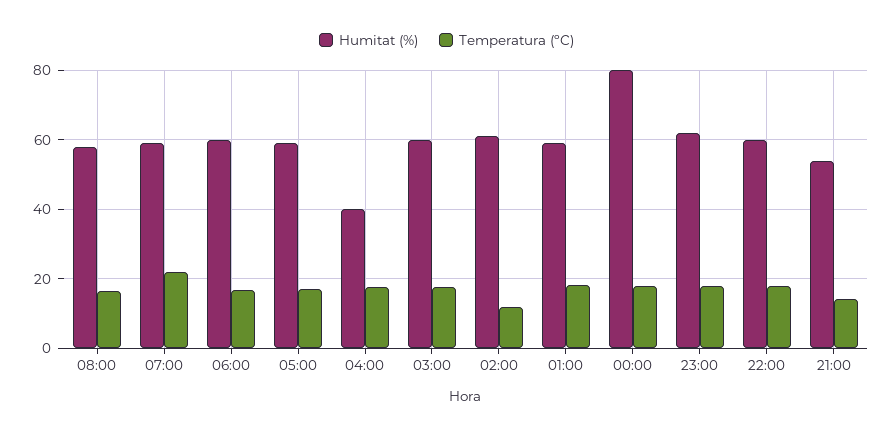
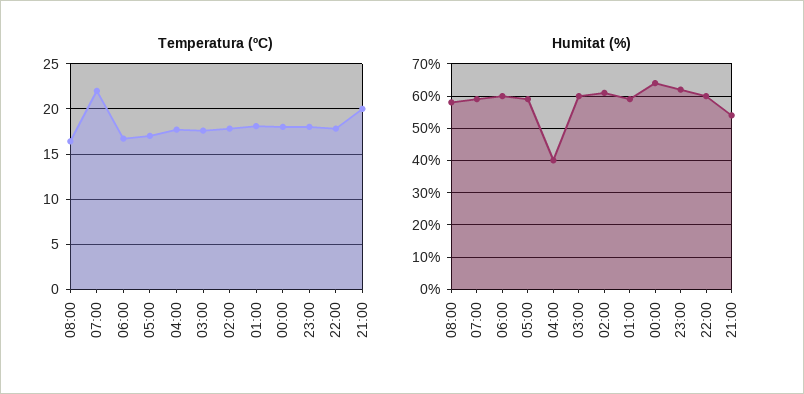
Temperatura (ºC), 02:00: 12 -> 18
Humitat (%), 00:00: 80 -> 65
Temperatura (ºC), 21:00: 14 -> 20

